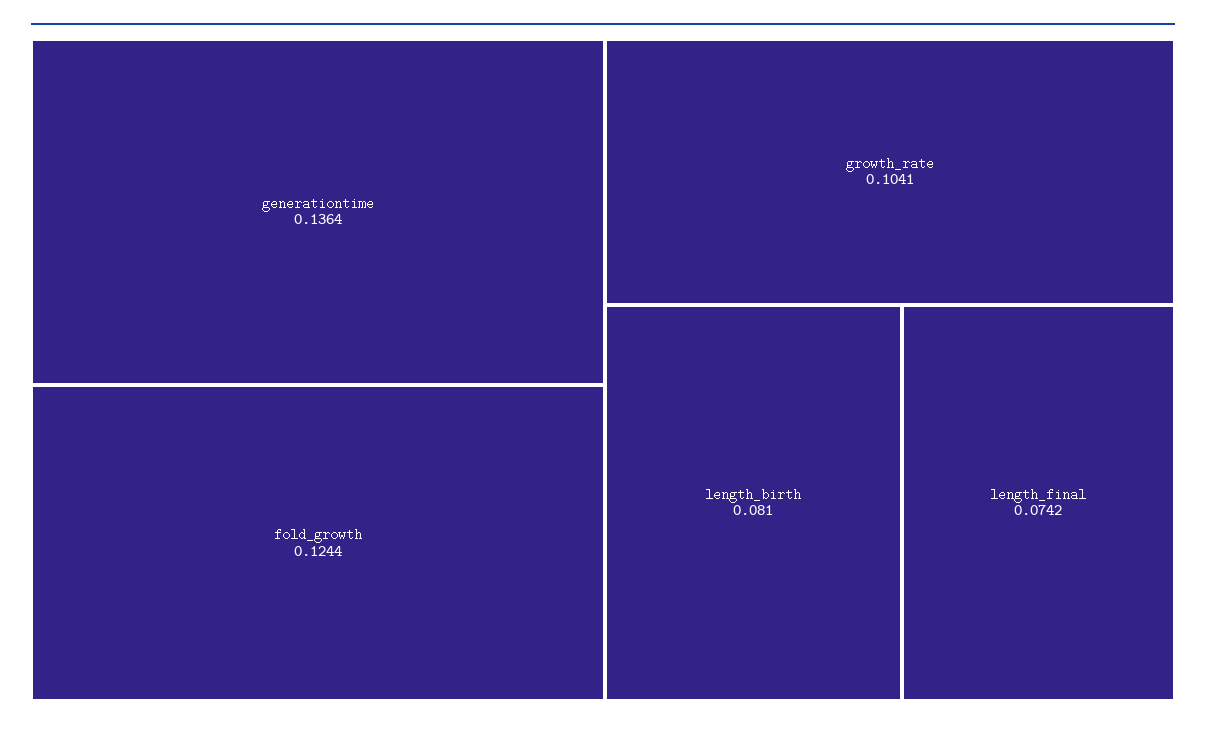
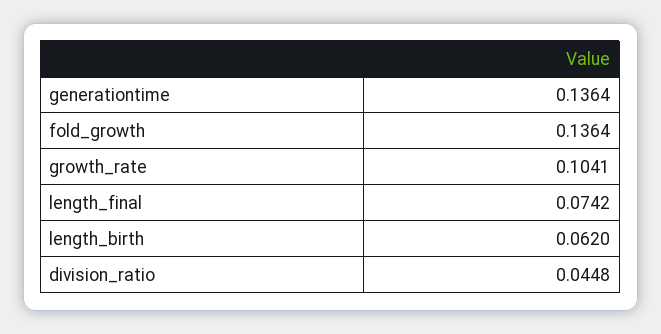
fold_growth: 0.1244 -> 0.1364
length_birth: 0.081 -> 0.062
division_ratio: none -> 0.0448

